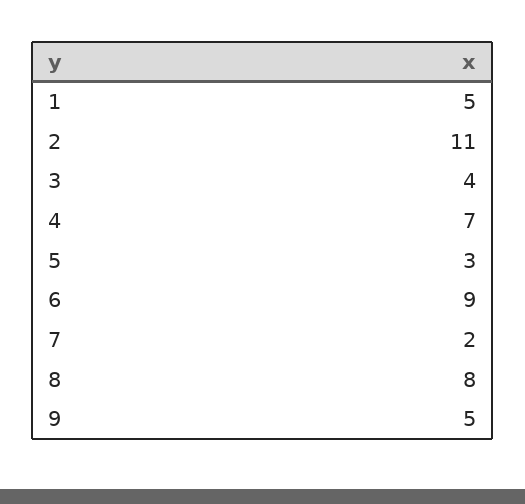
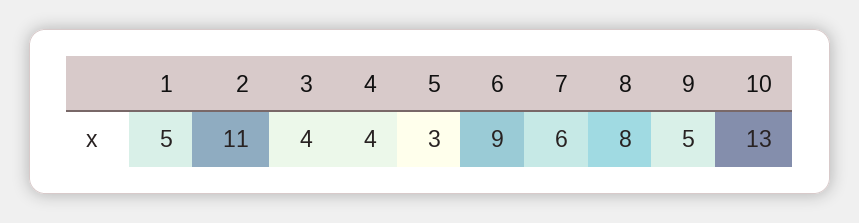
4: 7 -> 4
7: 2 -> 6
10: none -> 13

